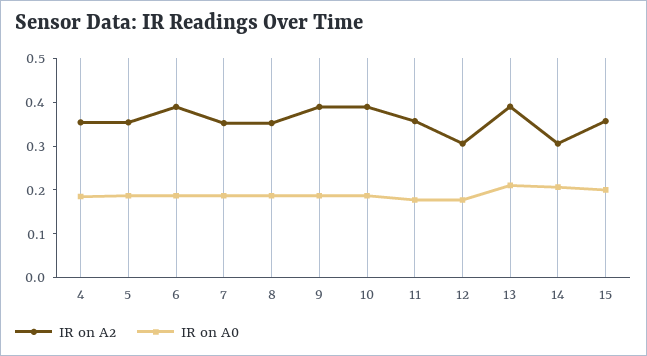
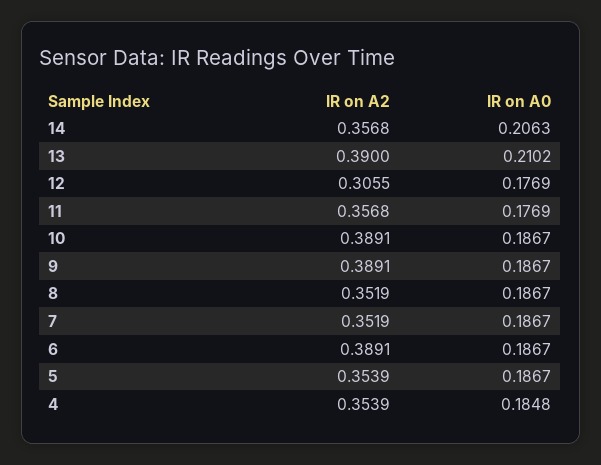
IR on A2, 14: 0.3 -> 0.3568
IR on A2, 15: 0.36 -> none
IR on A0, 15: 0.2 -> none

